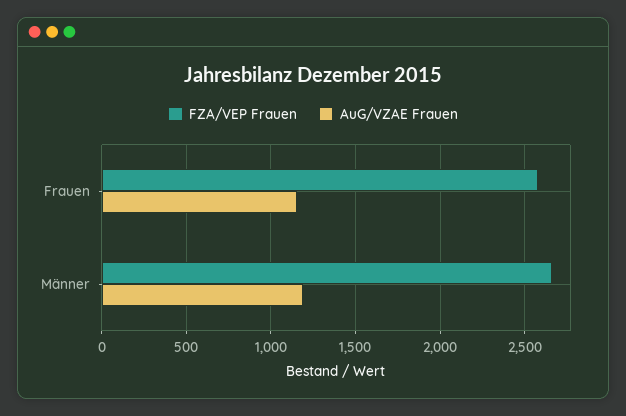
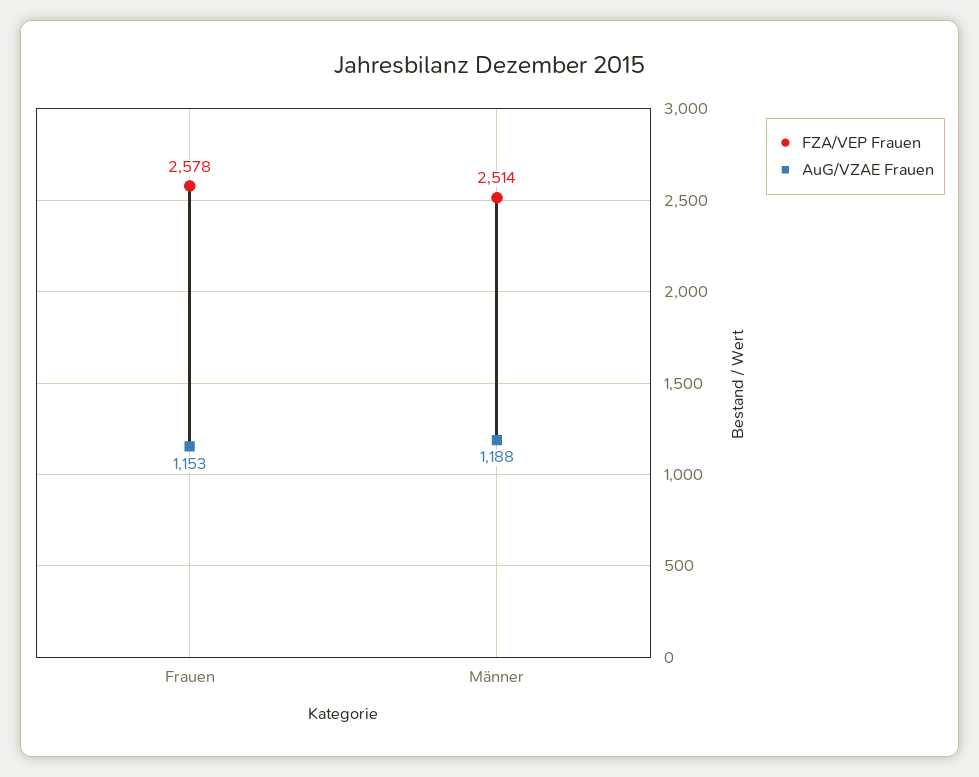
FZA/VEP Frauen, Männer: 2650 -> 2514

